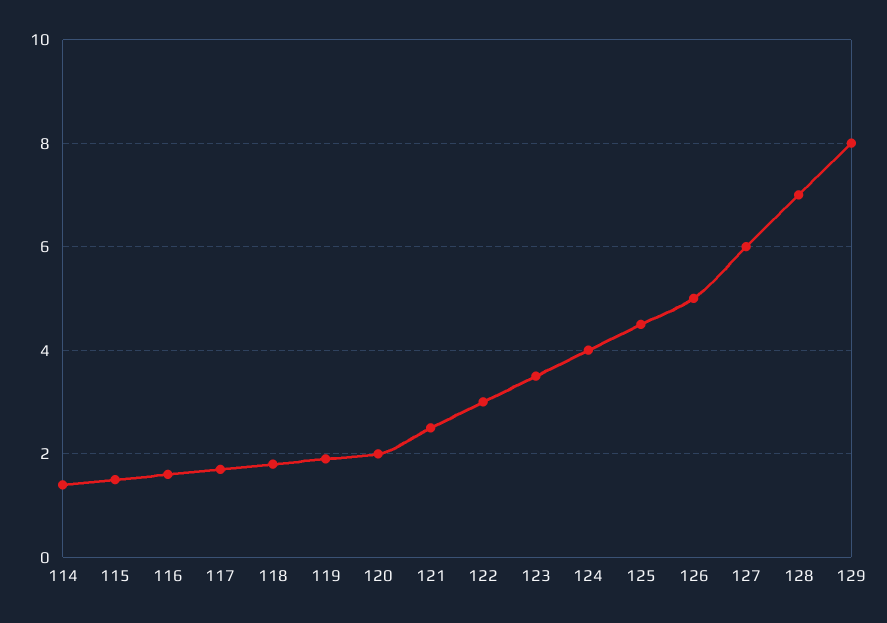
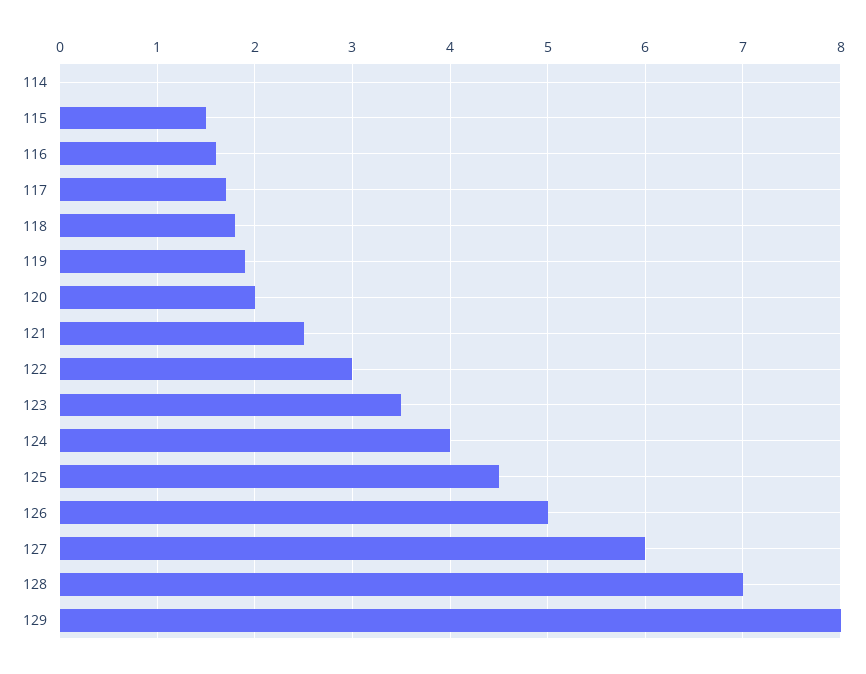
114: 1.5 -> 0

